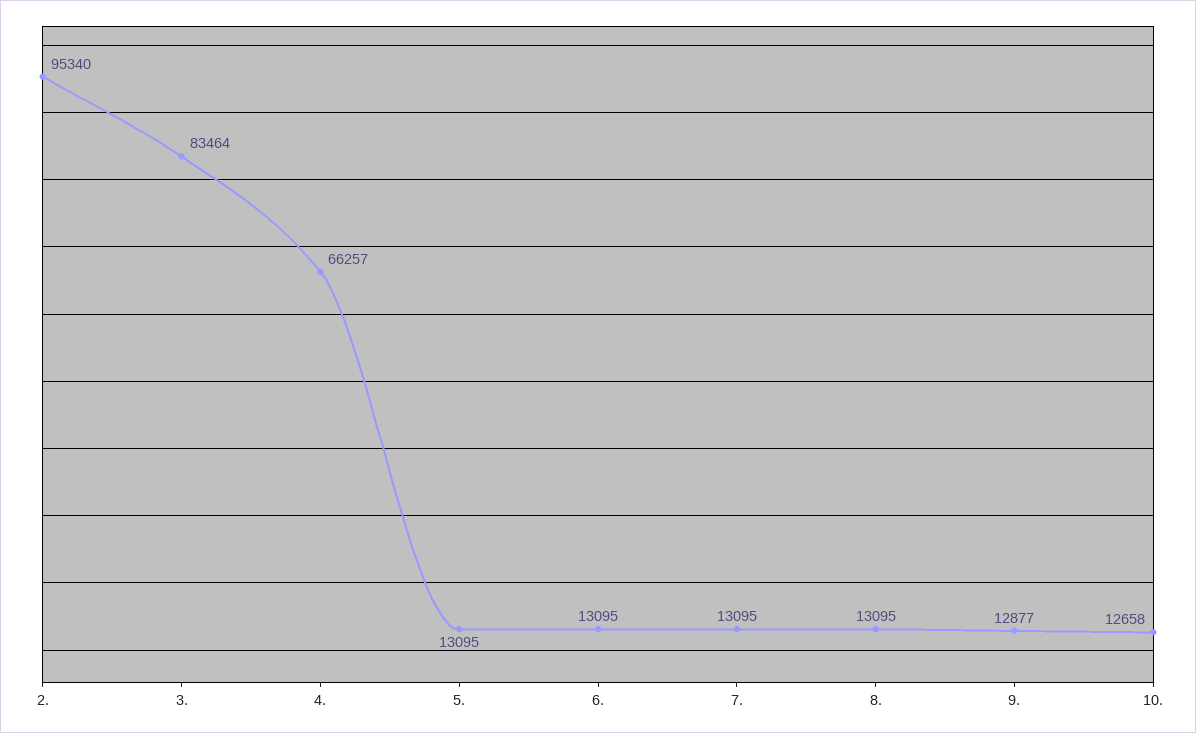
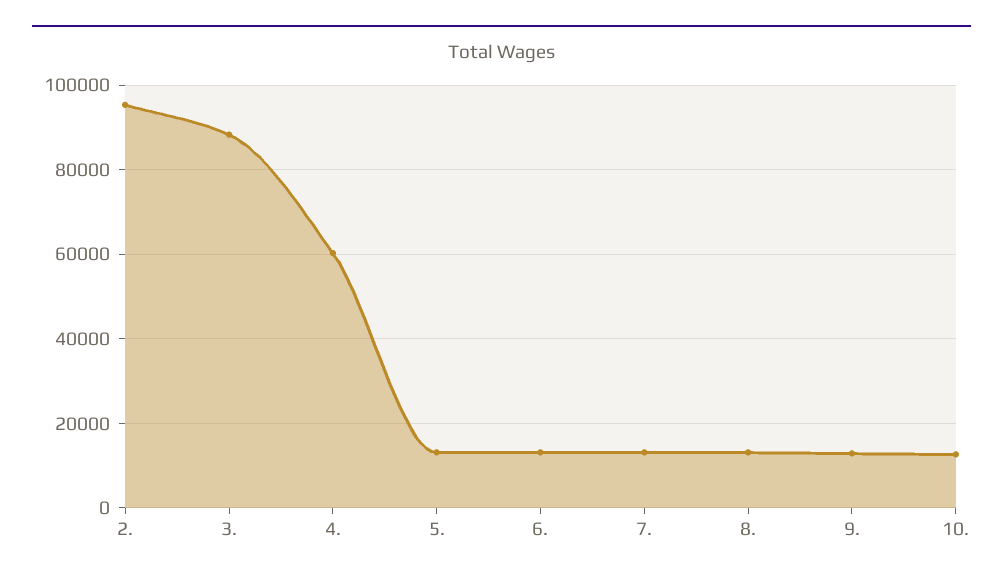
3.: 83464 -> 88000
4.: 66257 -> 60000

